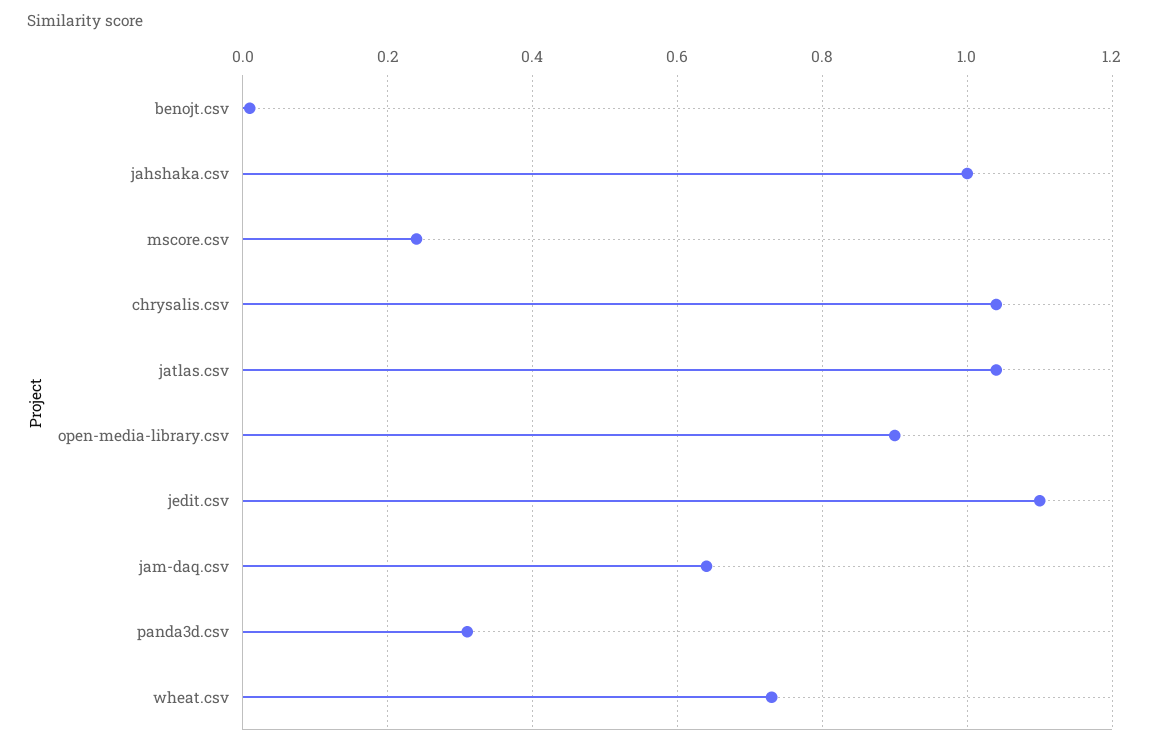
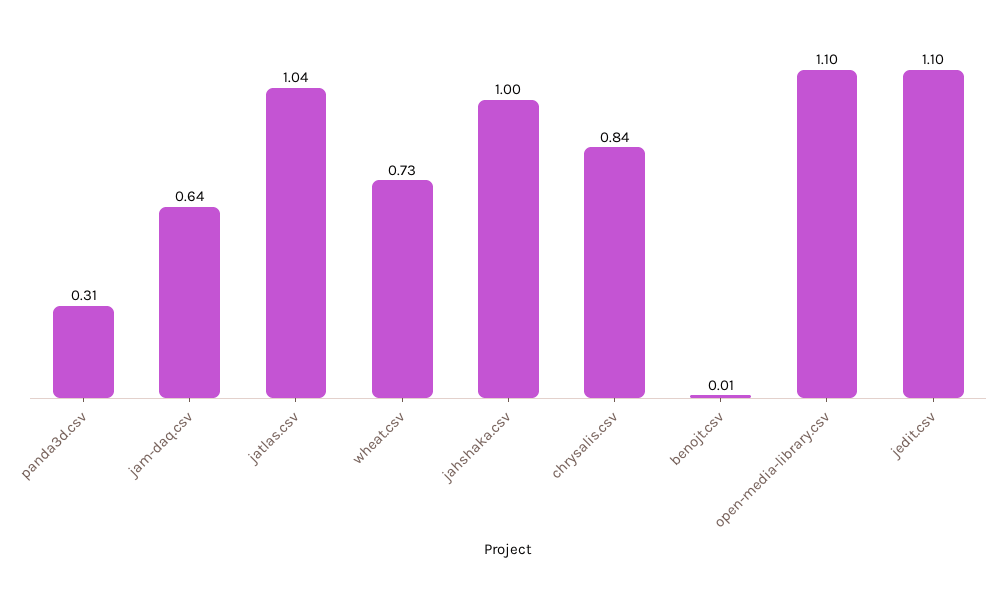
mscore.csv: 0.25 -> none
chrysalis.csv: 1.05 -> 0.84
open-media-library.csv: 0.9 -> 1.1

